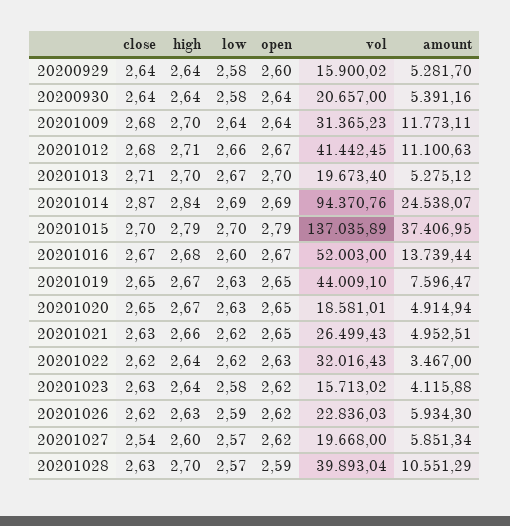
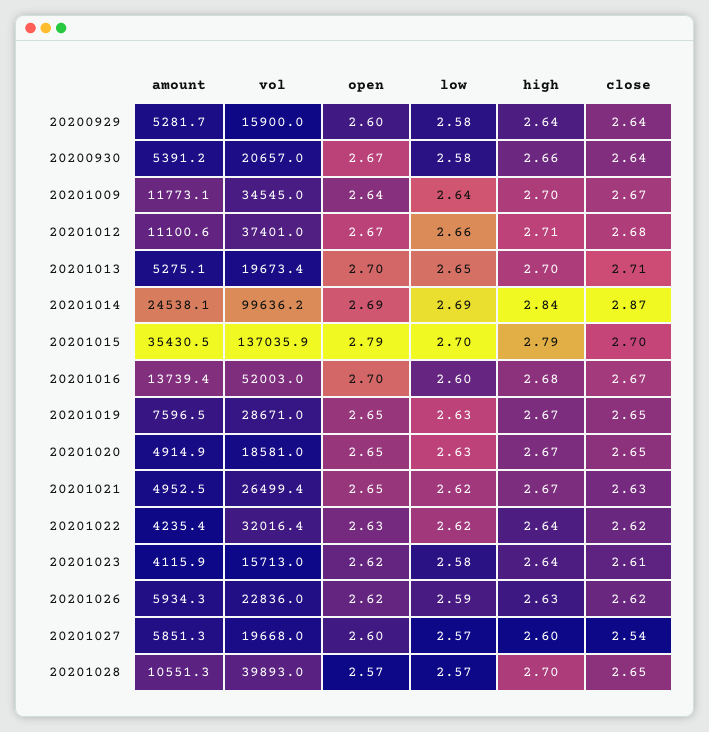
high, 20200930: 2.64 -> 2.66
open, 20200930: 2.64 -> 2.67
close, 20201009: 2.68 -> 2.67
vol, 20201009: 31365.23 -> 34545
vol, 20201012: 41442.45 -> 37401
low, 20201013: 2.67 -> 2.65
vol, 20201014: 94370.76 -> 99636.2
amount, 20201015: 37406.95 -> 35430.5
open, 20201016: 2.67 -> 2.7
vol, 20201019: 44009.1 -> 28671
high, 20201021: 2.66 -> 2.67
amount, 20201022: 3467 -> 4235.4
close, 20201023: 2.63 -> 2.61
open, 20201027: 2.62 -> 2.6
close, 20201028: 2.63 -> 2.65
open, 20201028: 2.59 -> 2.57

